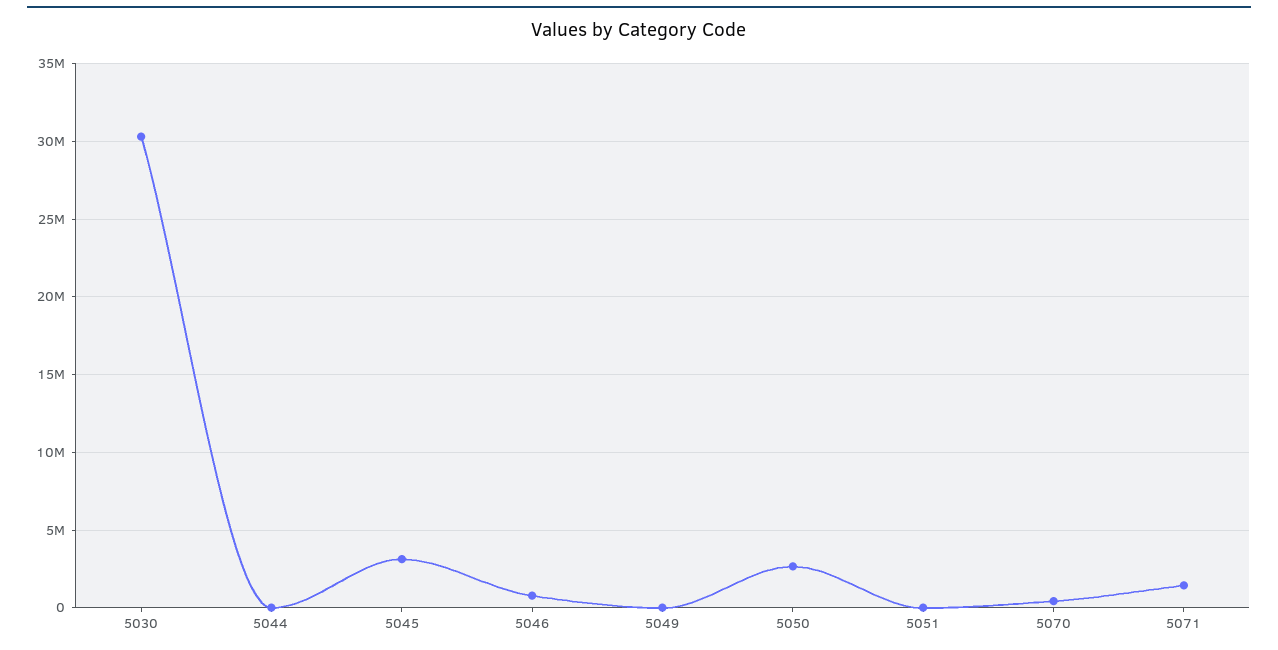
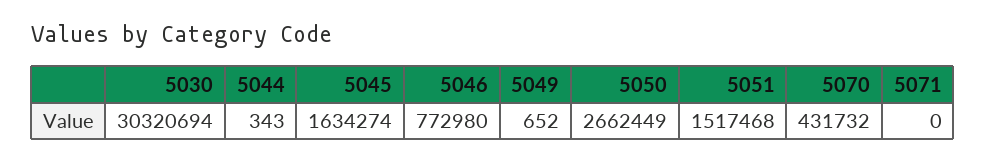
5045: 3000000 -> 1634274
5051: 0 -> 1517468
5071: 1500000 -> 0

